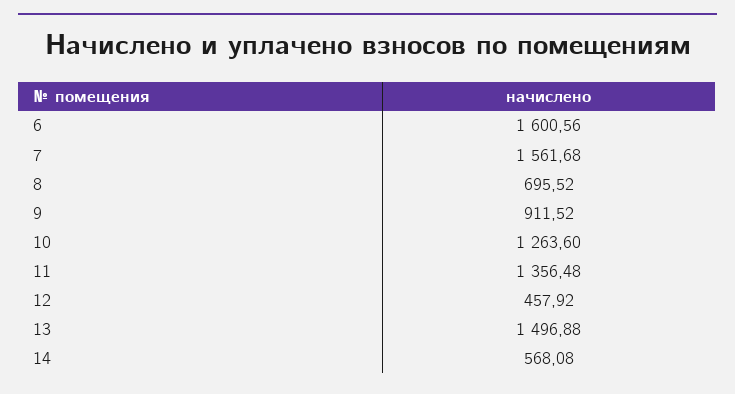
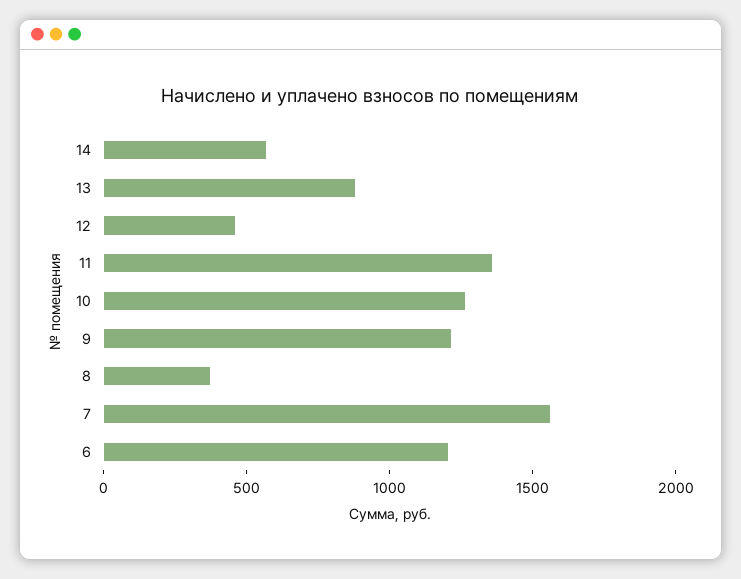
6: 1600.56 -> 1200
8: 695.52 -> 400
9: 911.52 -> 1200
13: 1496.88 -> 900

